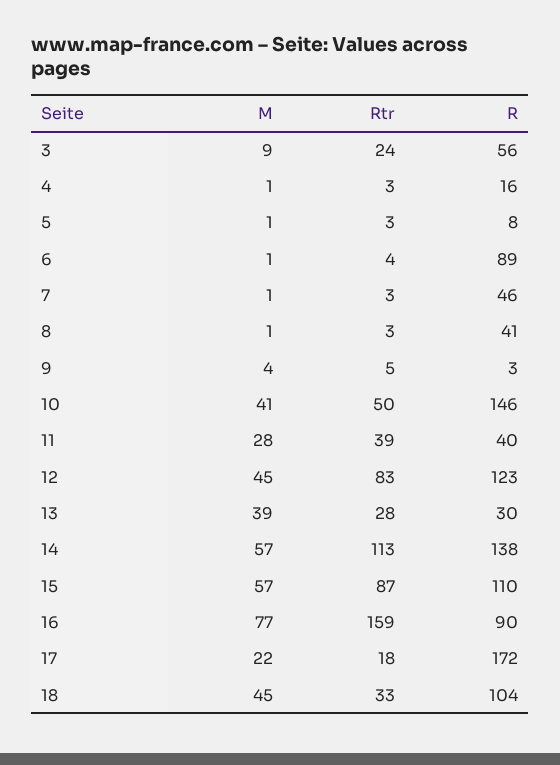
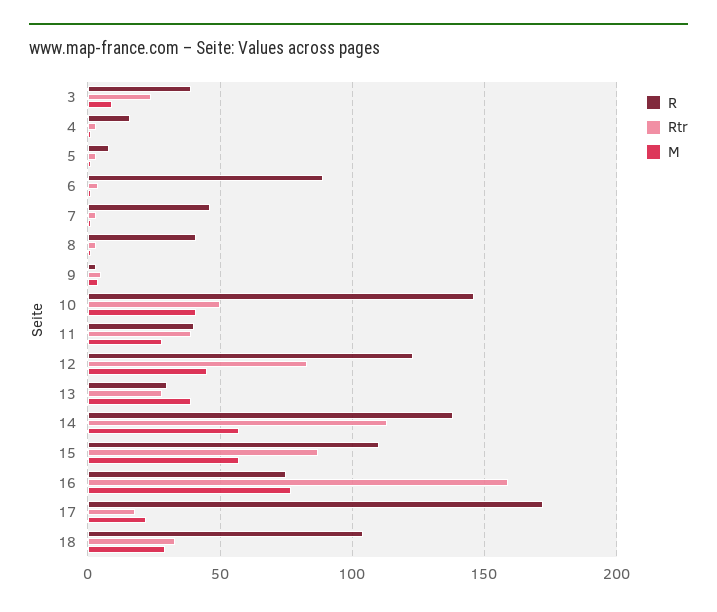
R, 3: 56 -> 40
R, 16: 90 -> 75
M, 18: 45 -> 30

